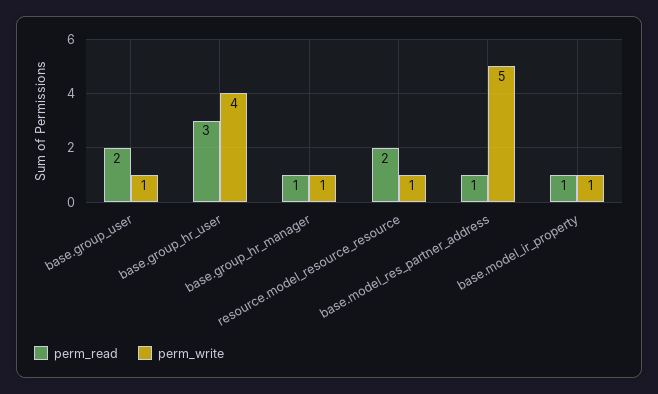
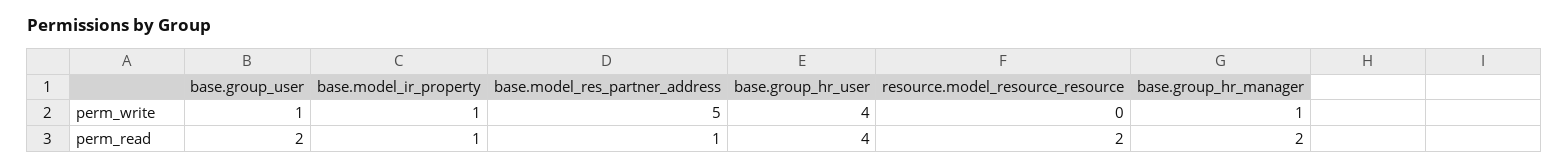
perm_read, base.group_hr_user: 3 -> 4
perm_read, base.group_hr_manager: 1 -> 2
perm_write, resource.model_resource_resource: 1 -> 0

